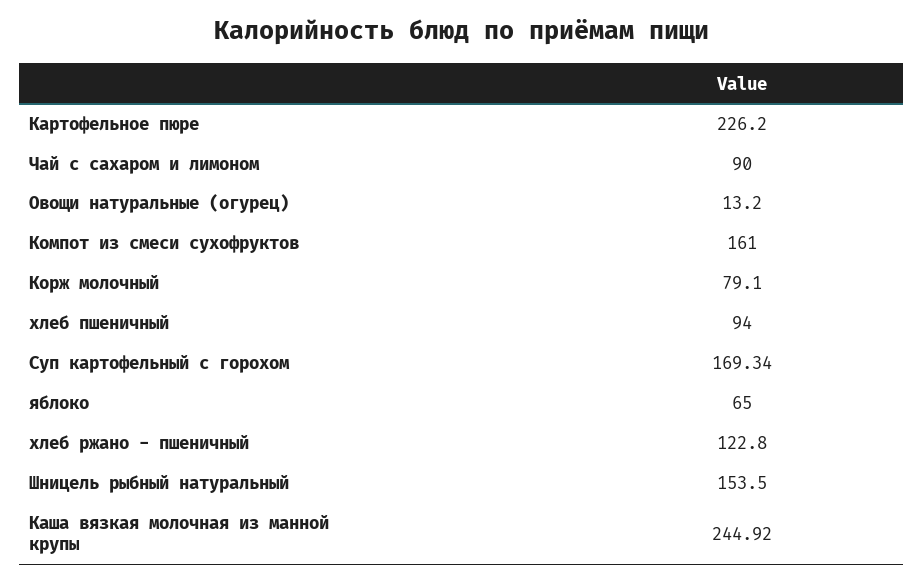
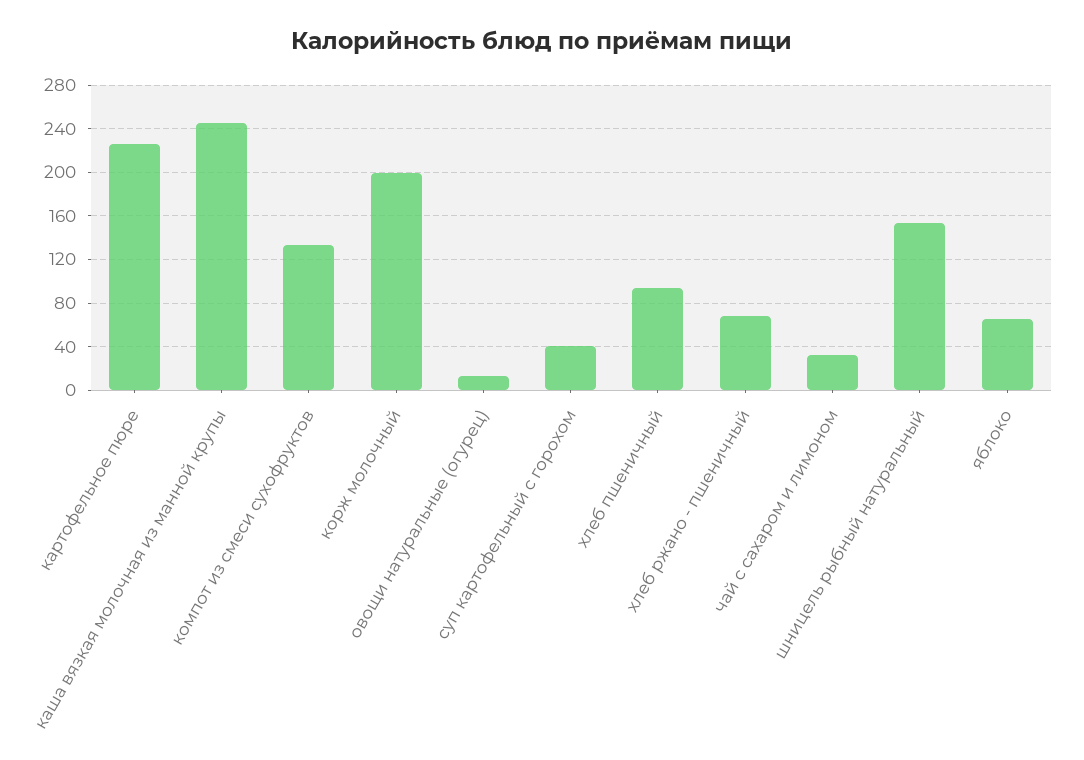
Чай с сахаром и лимоном: 90 -> 30
Компот из смеси сухофруктов: 161 -> 130
Корж молочный: 79.1 -> 200
Суп картофельный с горохом: 169.34 -> 40
хлеб ржано - пшеничный: 122.8 -> 70

